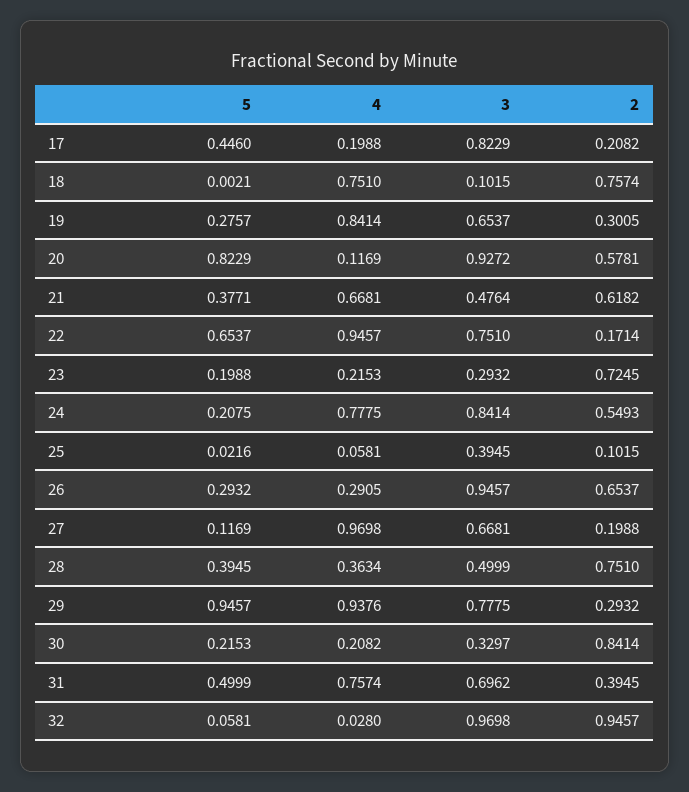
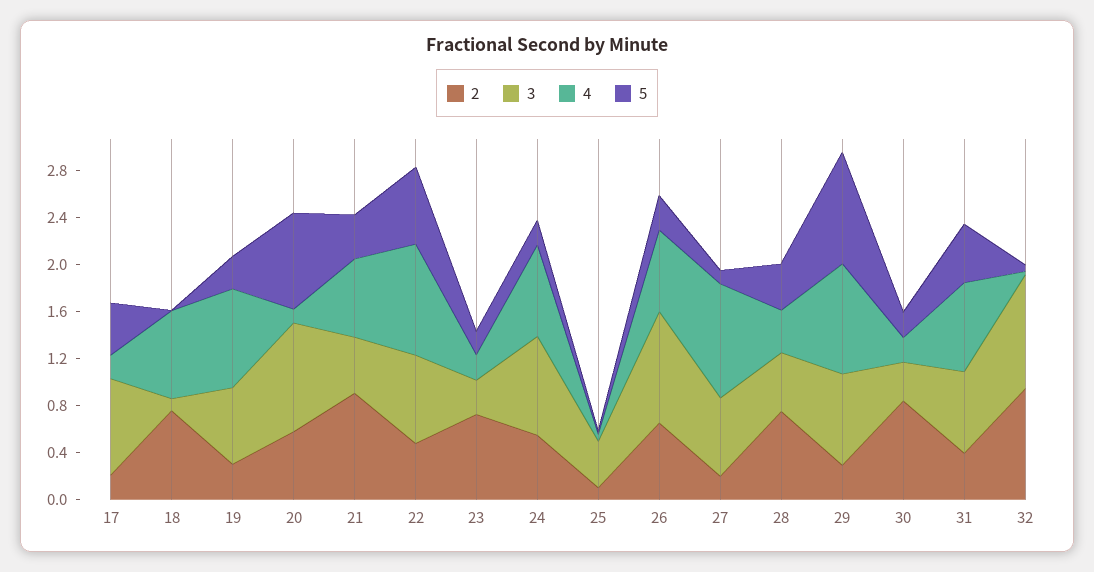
2, 21: 0.6182 -> 0.9
2, 22: 0.1714 -> 0.5
4, 26: 0.2905 -> 0.7

